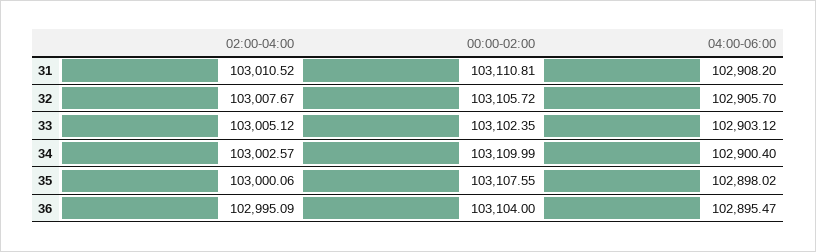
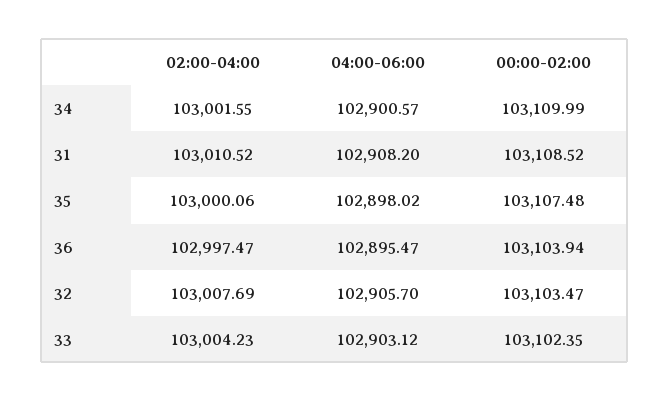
00:00-02:00, 31: 103110.81 -> 103108.52
02:00-04:00, 32: 103007.67 -> 103007.69
00:00-02:00, 32: 103105.72 -> 103103.47
02:00-04:00, 33: 103005.12 -> 103004.23
02:00-04:00, 34: 103002.57 -> 103001.55
04:00-06:00, 34: 102900.4 -> 102900.57
00:00-02:00, 35: 103107.55 -> 103107.48
02:00-04:00, 36: 102995.09 -> 102997.47
00:00-02:00, 36: 103104 -> 103103.94

